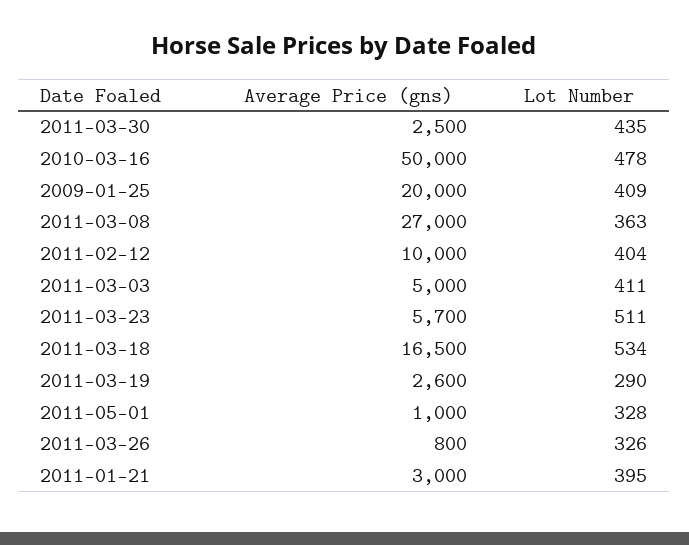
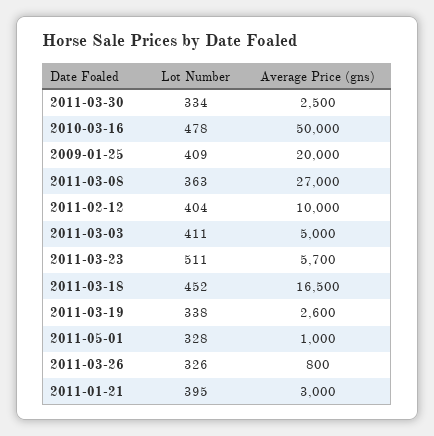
Lot Number, 2011-03-30: 435 -> 334
Lot Number, 2011-03-18: 534 -> 452
Lot Number, 2011-03-19: 290 -> 338

